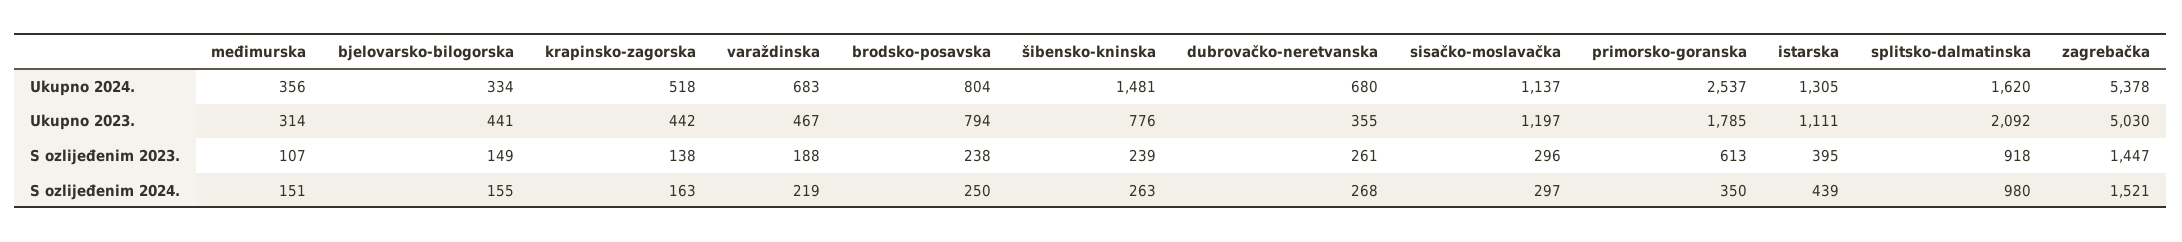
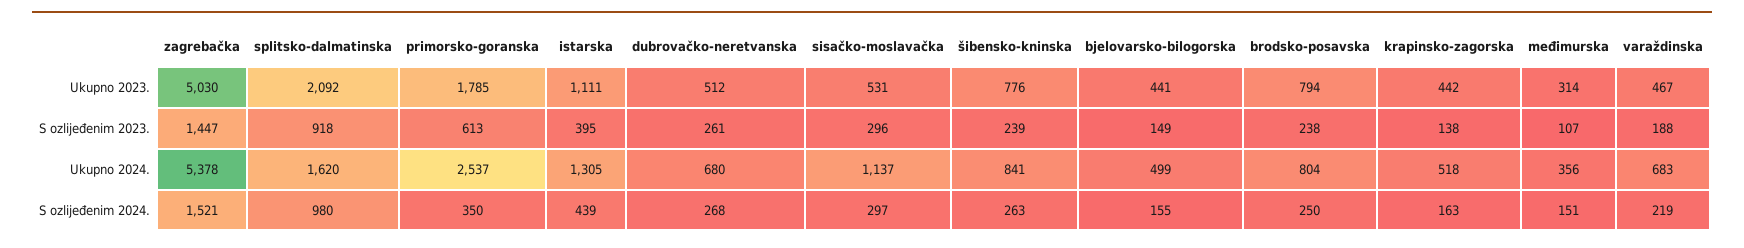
bjelovarsko-bilogorska, Ukupno 2024.: 334 -> 499
šibensko-kninska, Ukupno 2024.: 1481 -> 841
dubrovačko-neretvanska, Ukupno 2023.: 355 -> 512
sisačko-moslavačka, Ukupno 2023.: 1197 -> 531

